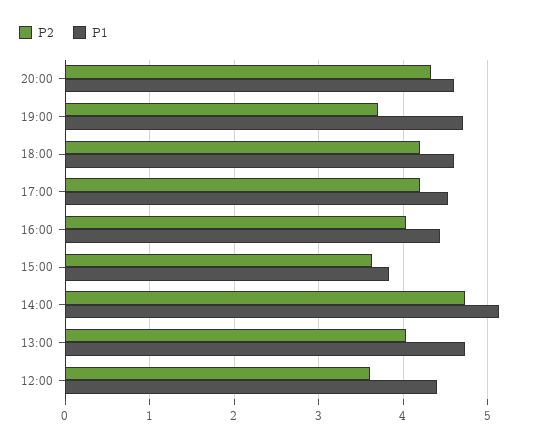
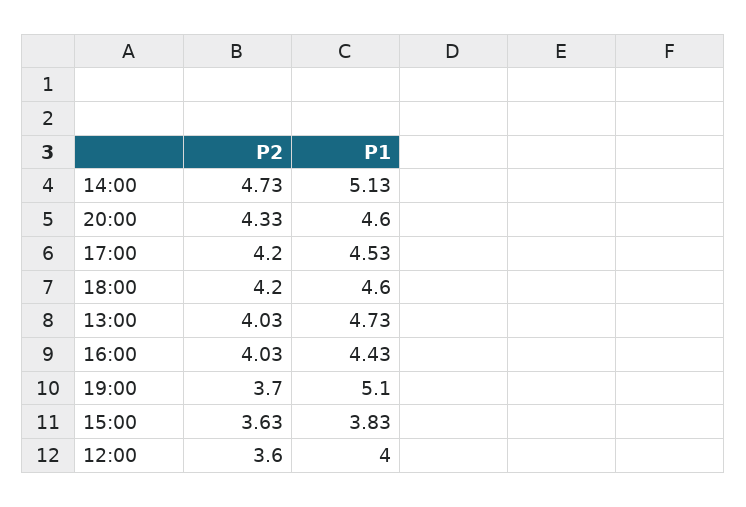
P1, 19:00: 4.7 -> 5.1
P1, 12:00: 4.4 -> 4

